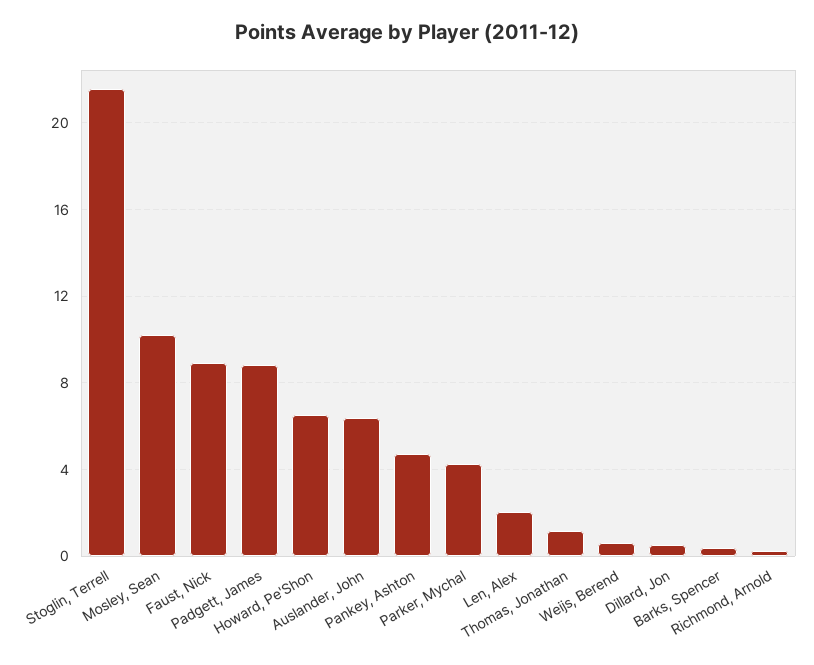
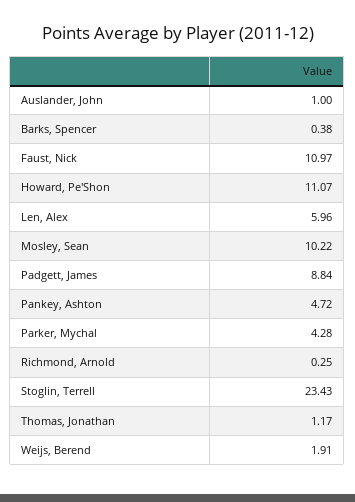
Stoglin, Terrell: 21.5 -> 23.43
Faust, Nick: 9 -> 10.97
Howard, Pe'Shon: 6.5 -> 11.07
Auslander, John: 6.5 -> 1
Len, Alex: 2 -> 5.96
Weijs, Berend: 0.5 -> 1.91
Dillard, Jon: 0.5 -> none

